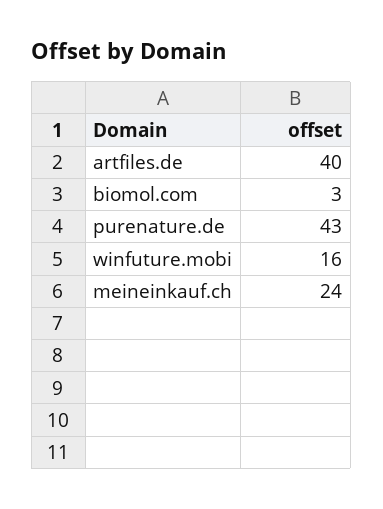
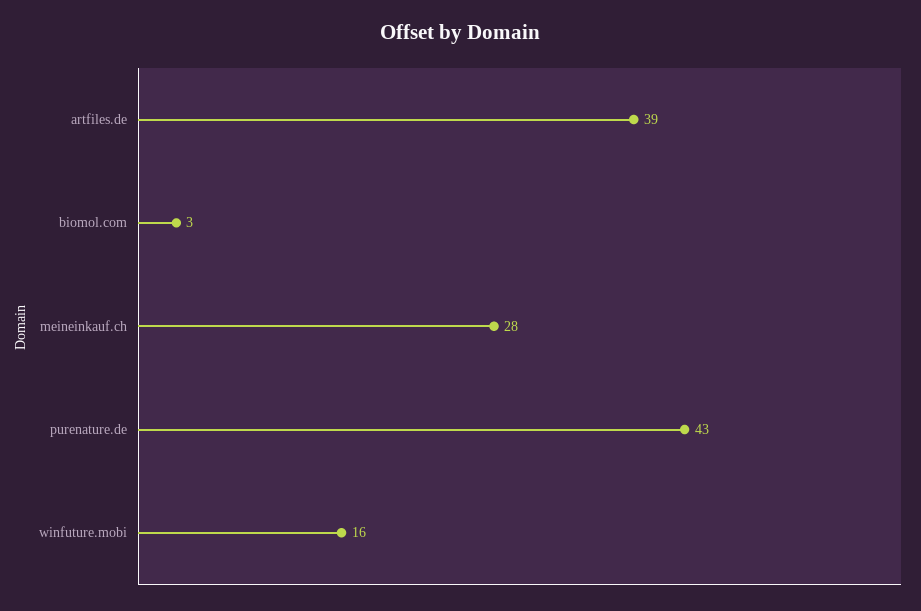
artfiles.de: 40 -> 39
meineinkauf.ch: 24 -> 28

